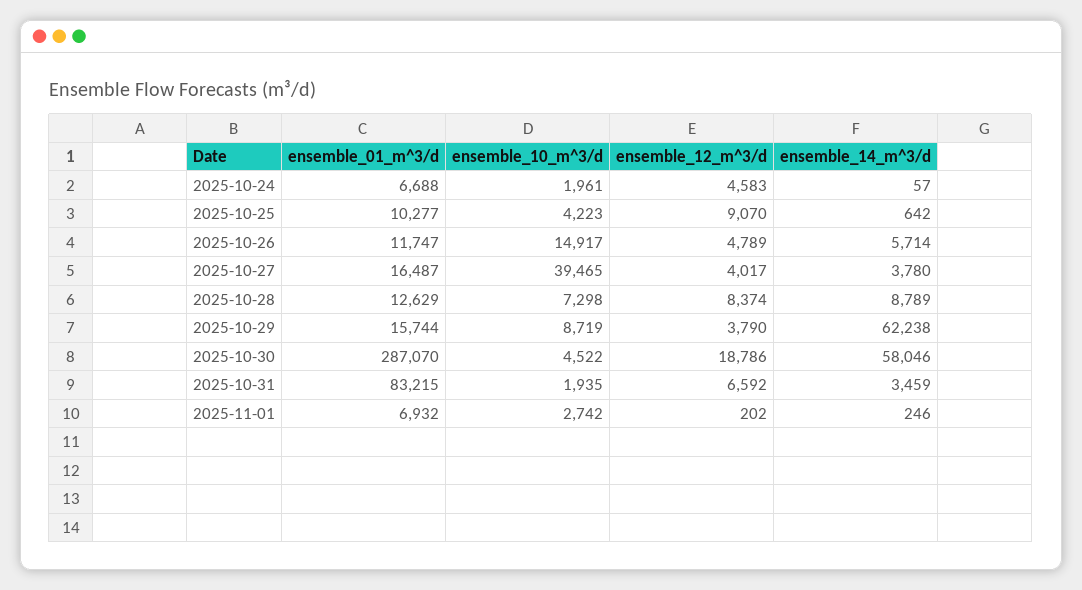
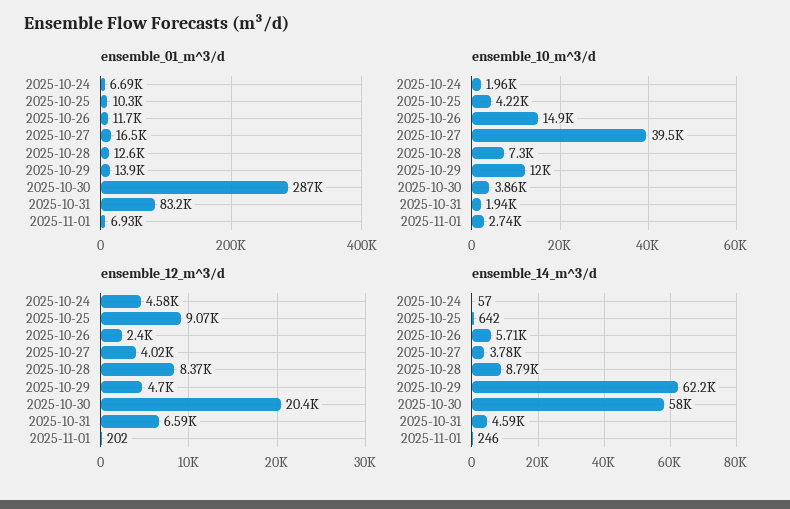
ensemble_12_m^3/d, 2025-10-26: 4789 -> 2400
ensemble_01_m^3/d, 2025-10-29: 15744 -> 13900
ensemble_10_m^3/d, 2025-10-29: 8719 -> 12000
ensemble_12_m^3/d, 2025-10-29: 3790 -> 4700
ensemble_10_m^3/d, 2025-10-30: 4522 -> 3860
ensemble_12_m^3/d, 2025-10-30: 18786 -> 20400
ensemble_14_m^3/d, 2025-10-31: 3459 -> 4590

